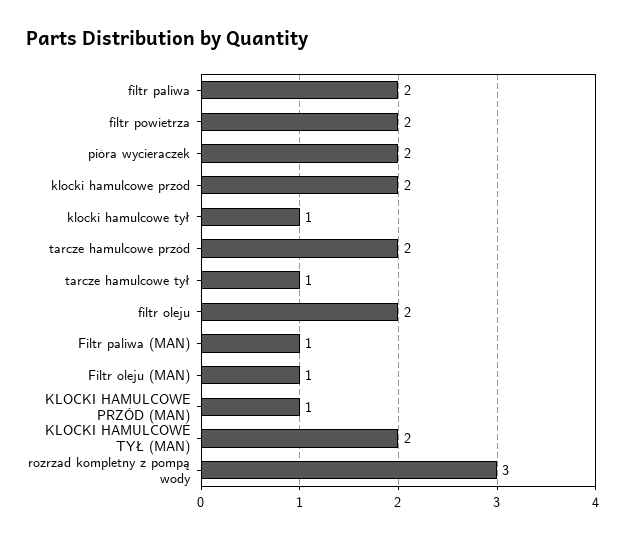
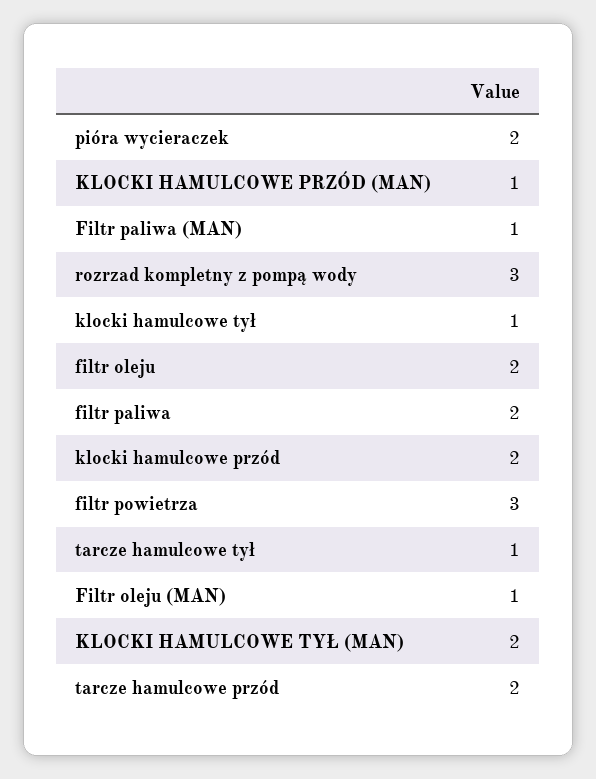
filtr powietrza: 2 -> 3

